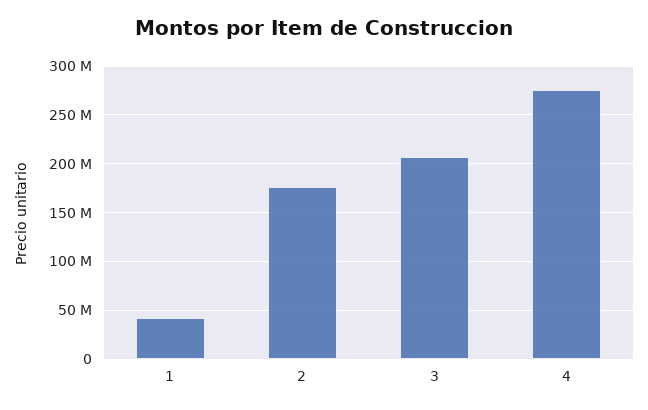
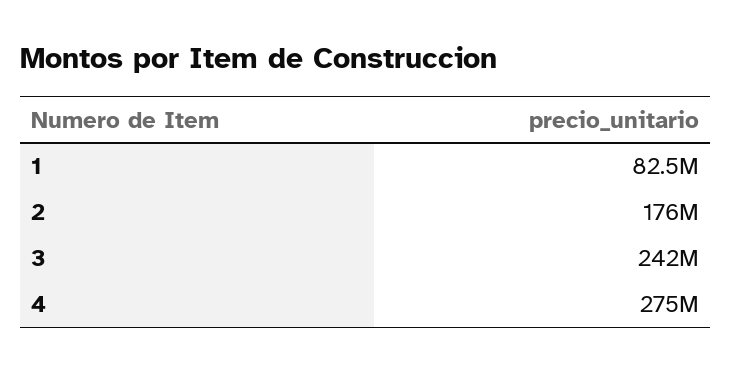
1: 40000000 -> 82500000
3: 210000000 -> 242000000

